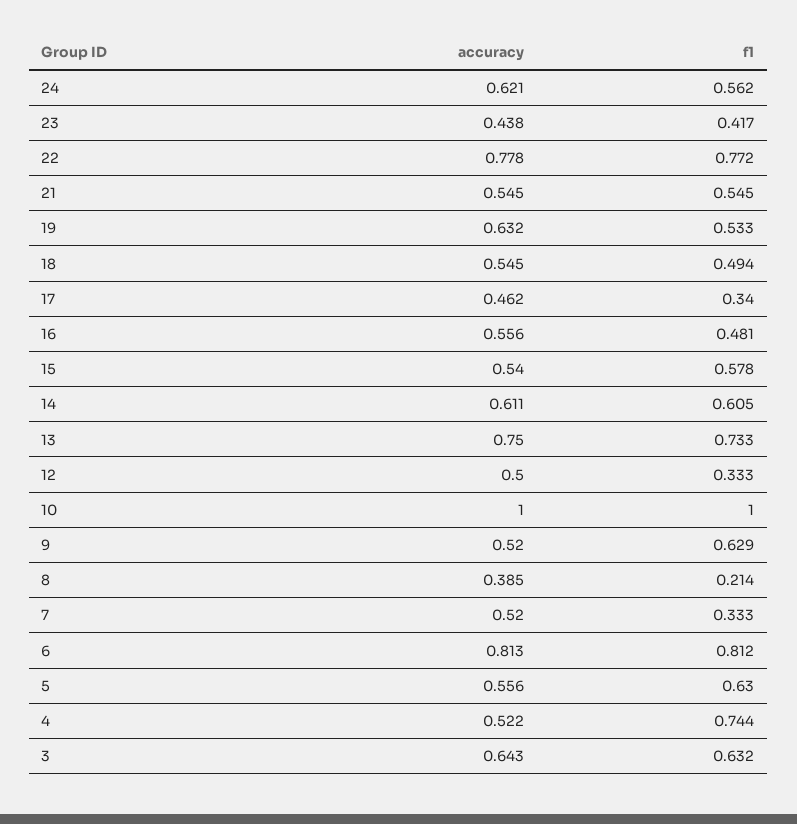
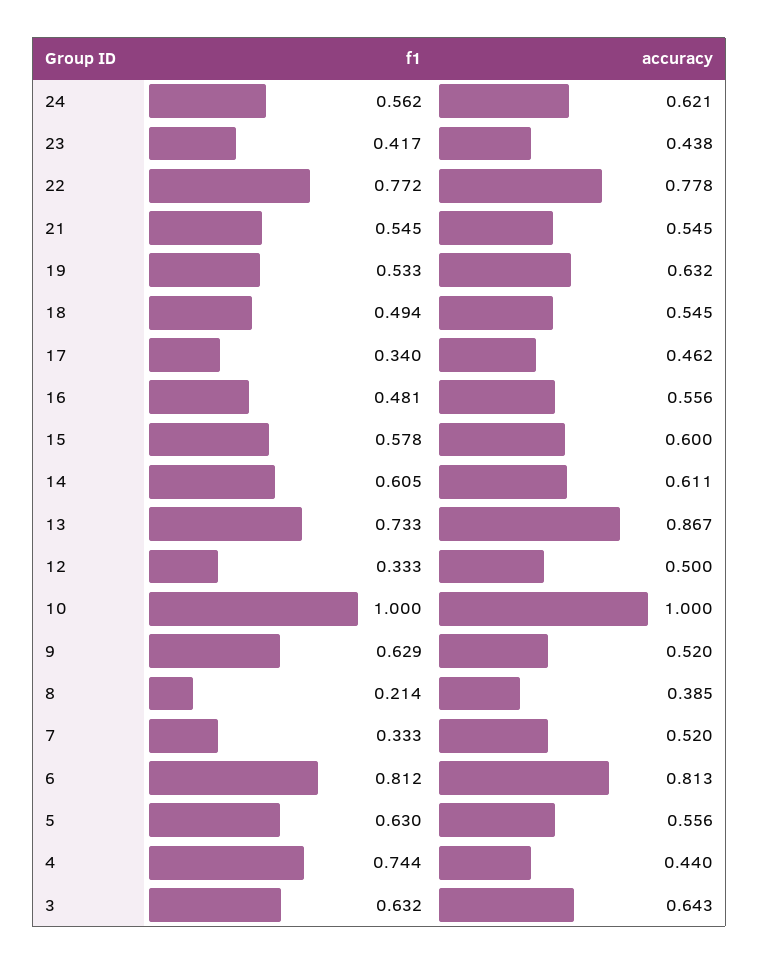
accuracy, 15: 0.54 -> 0.6
accuracy, 13: 0.75 -> 0.867
accuracy, 4: 0.522 -> 0.44

